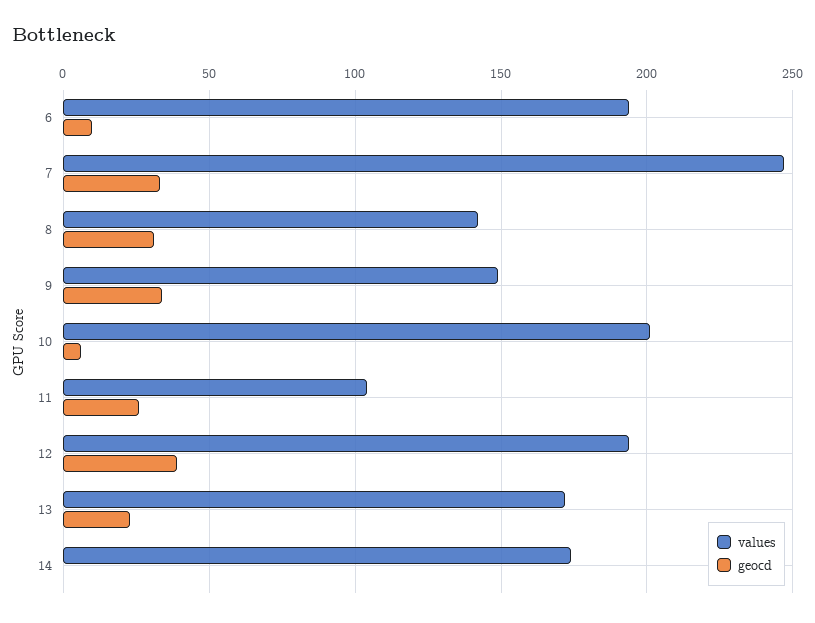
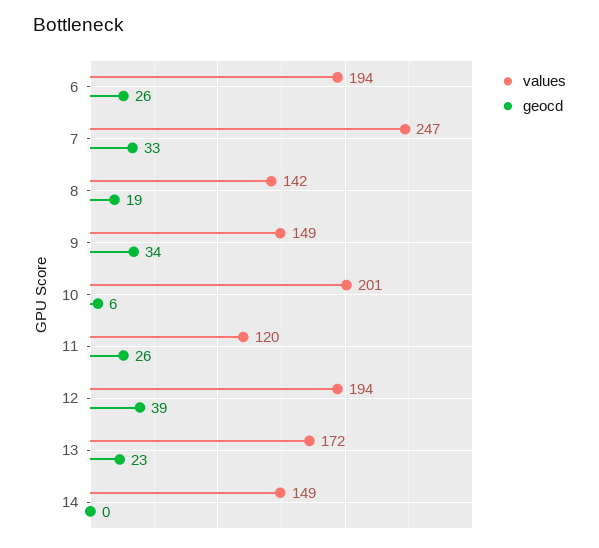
geocd, 6: 10 -> 26
geocd, 8: 30 -> 19
values, 11: 105 -> 120
values, 14: 175 -> 149

